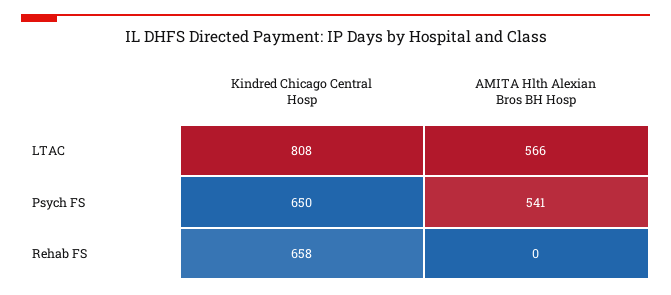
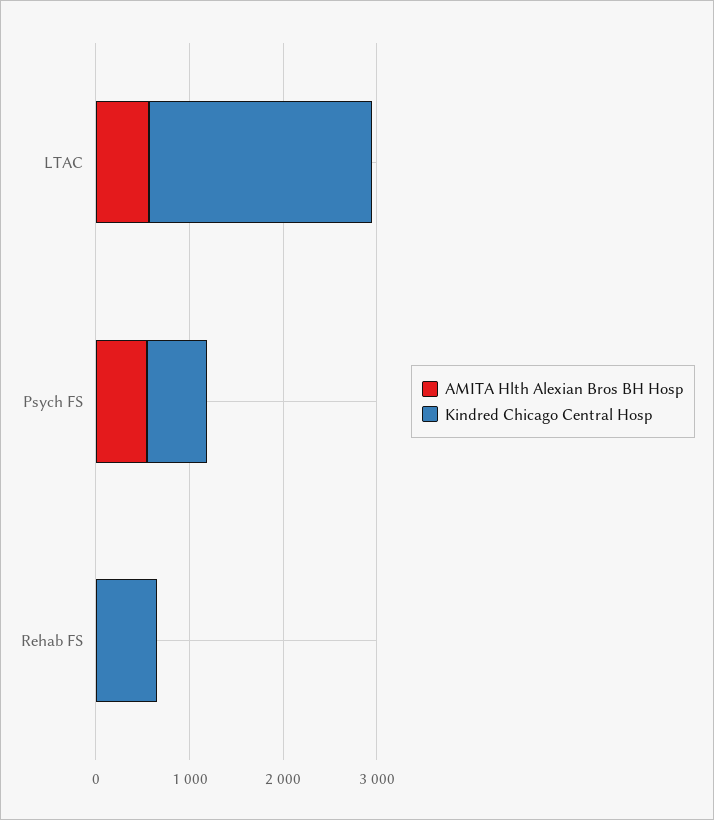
Kindred Chicago Central Hosp, LTAC: 808 -> 2400

